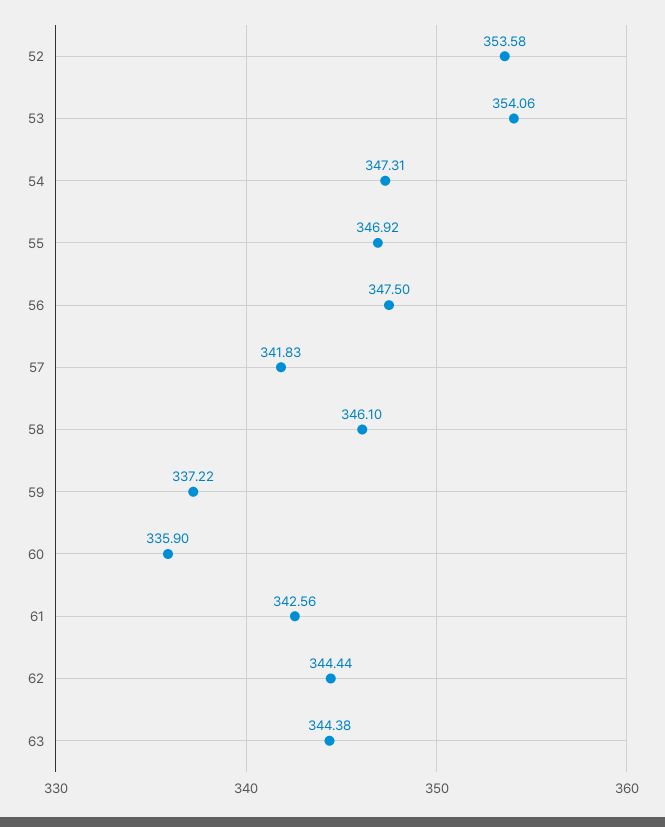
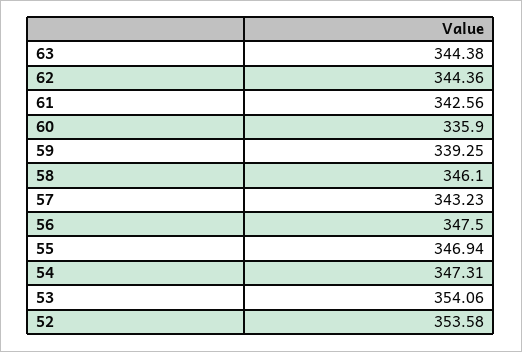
55: 346.92 -> 346.94
57: 341.83 -> 343.23
59: 337.22 -> 339.25
62: 344.44 -> 344.36

